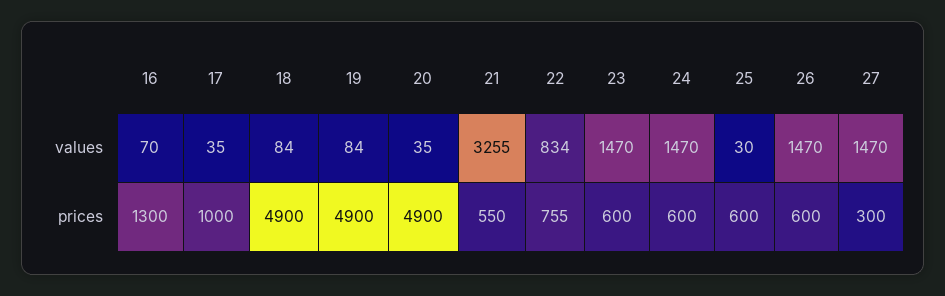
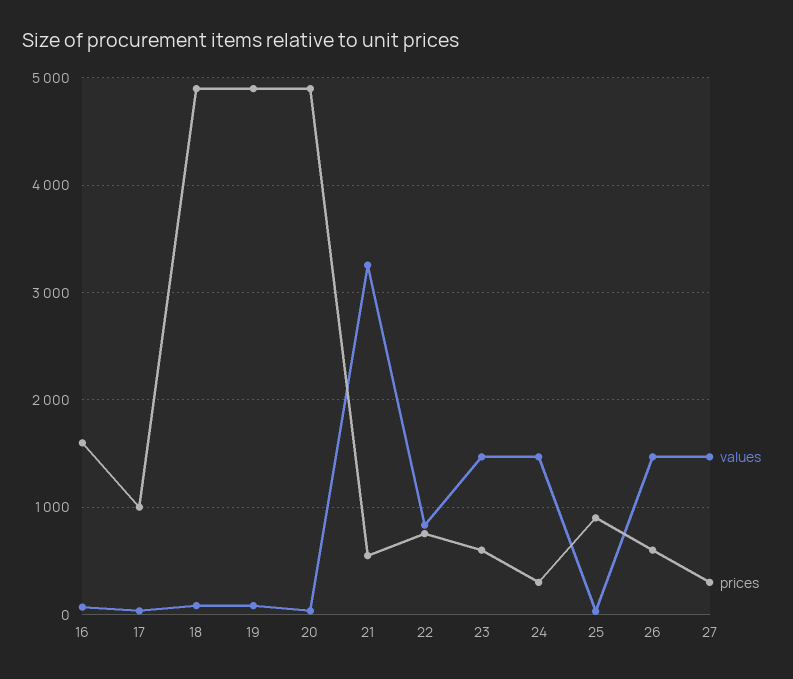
prices, 16: 1300 -> 1600
prices, 24: 600 -> 300
prices, 25: 600 -> 900

